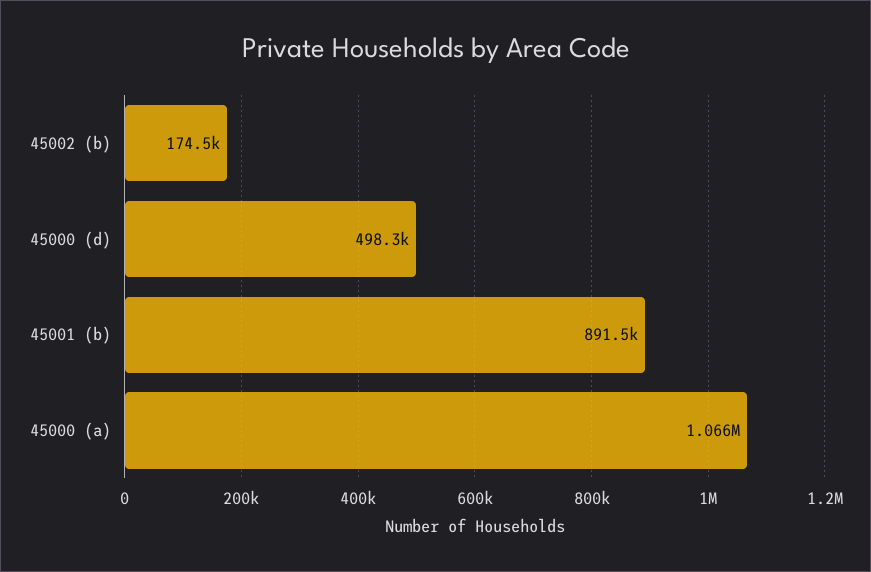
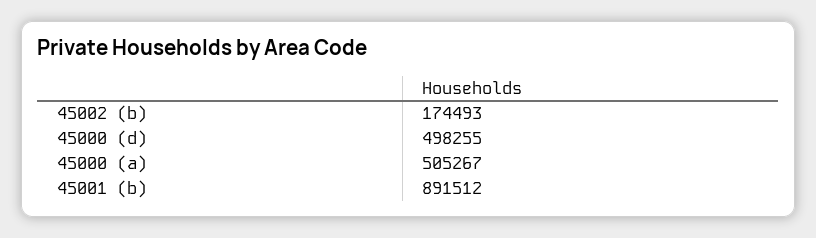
45000 (a): 1066000 -> 505267

